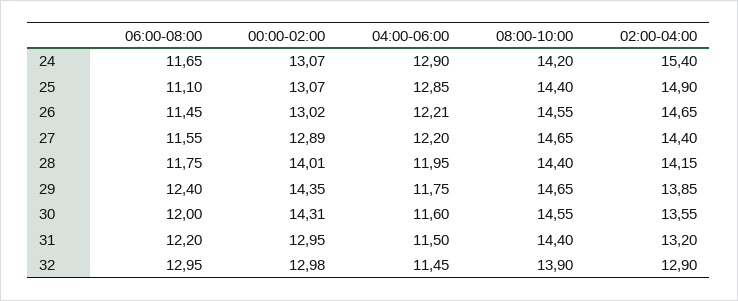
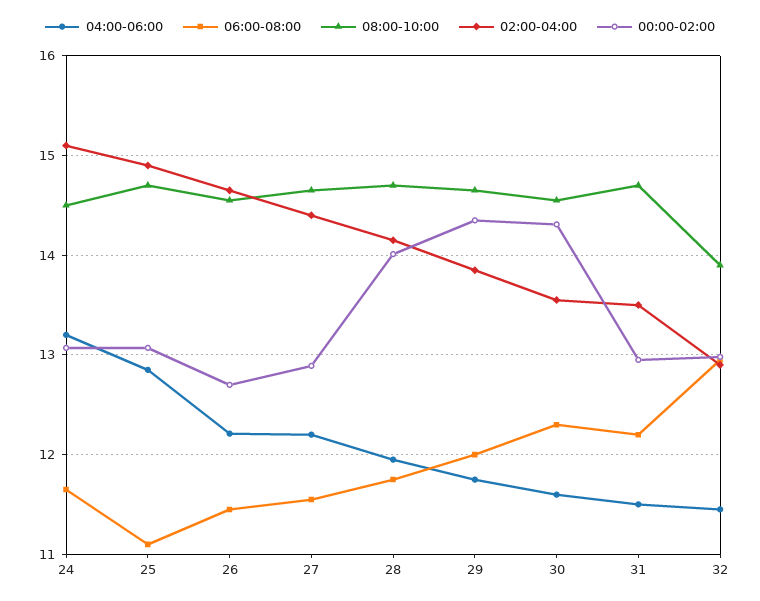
04:00-06:00, 24: 12.9 -> 13.2
08:00-10:00, 24: 14.2 -> 14.5
02:00-04:00, 24: 15.4 -> 15.1
08:00-10:00, 25: 14.4 -> 14.7
00:00-02:00, 26: 13.02 -> 12.7
08:00-10:00, 28: 14.4 -> 14.7
06:00-08:00, 29: 12.4 -> 12
06:00-08:00, 30: 12 -> 12.3
08:00-10:00, 31: 14.4 -> 14.7
02:00-04:00, 31: 13.2 -> 13.5

